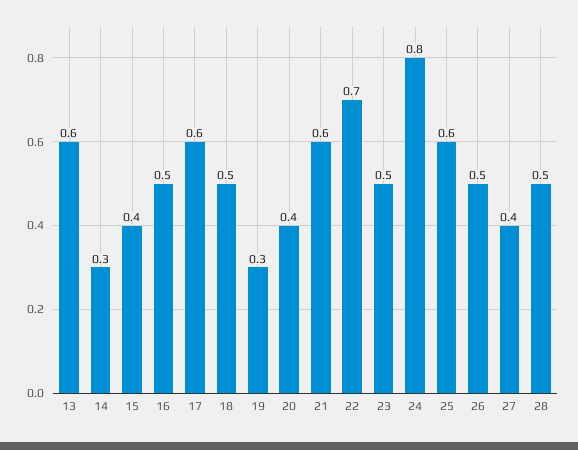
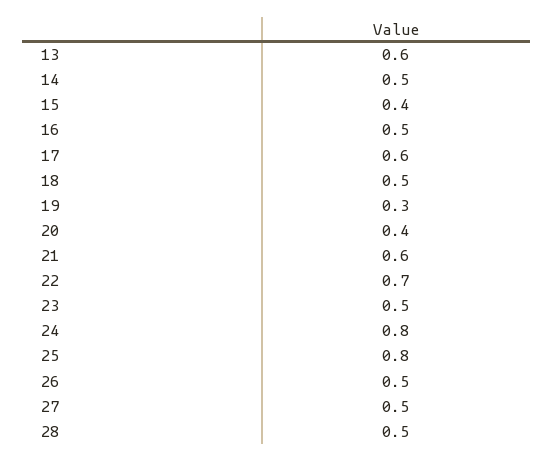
14: 0.3 -> 0.5
25: 0.6 -> 0.8
27: 0.4 -> 0.5

